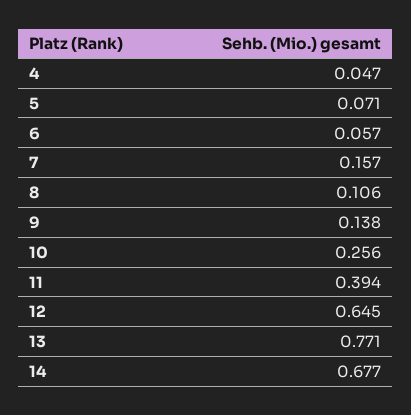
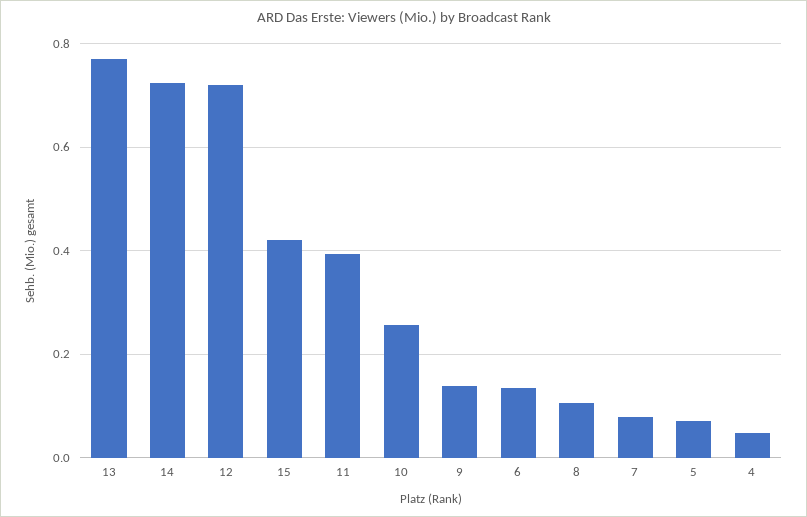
6: 0.057 -> 0.14
7: 0.157 -> 0.08
12: 0.645 -> 0.72
14: 0.677 -> 0.72
15: none -> 0.42

